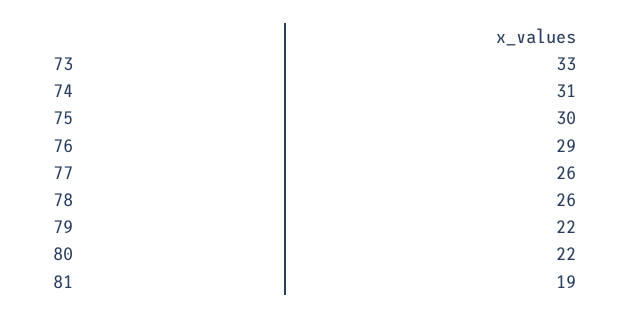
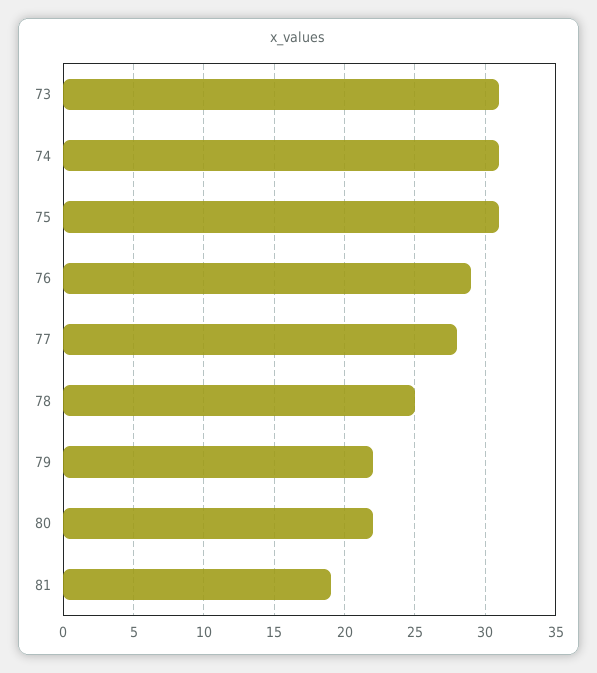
73: 33 -> 31
75: 30 -> 31
77: 26 -> 28
78: 26 -> 25

